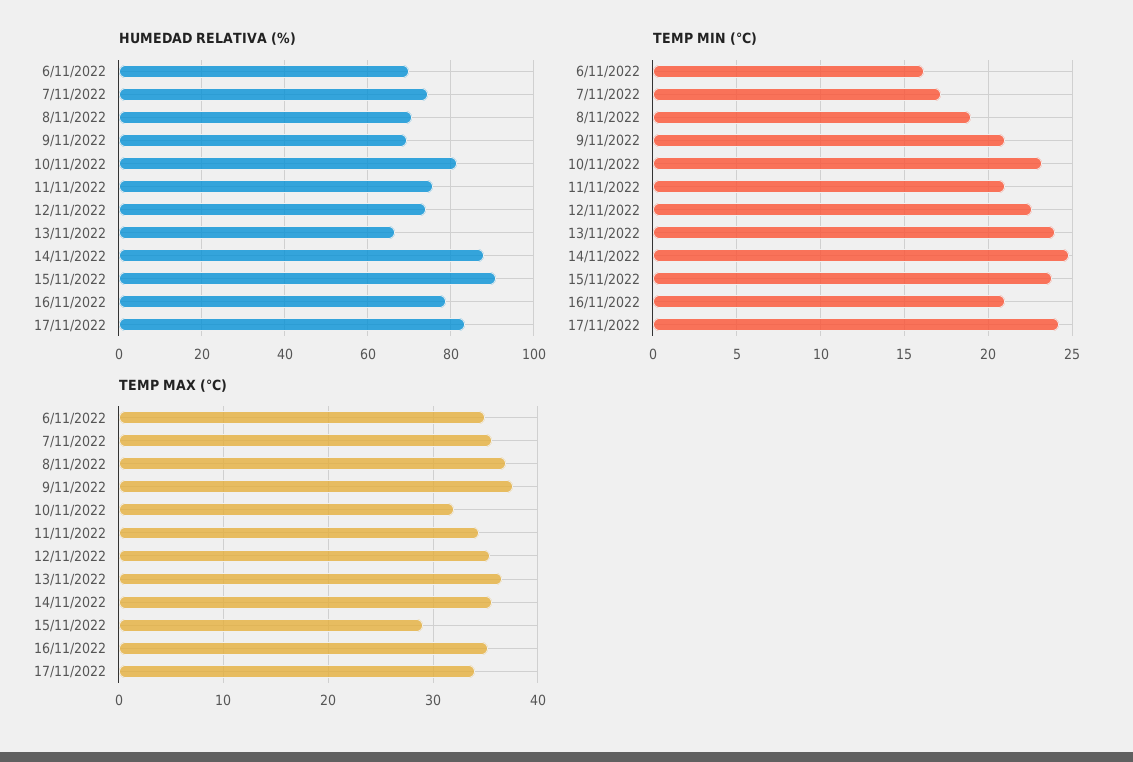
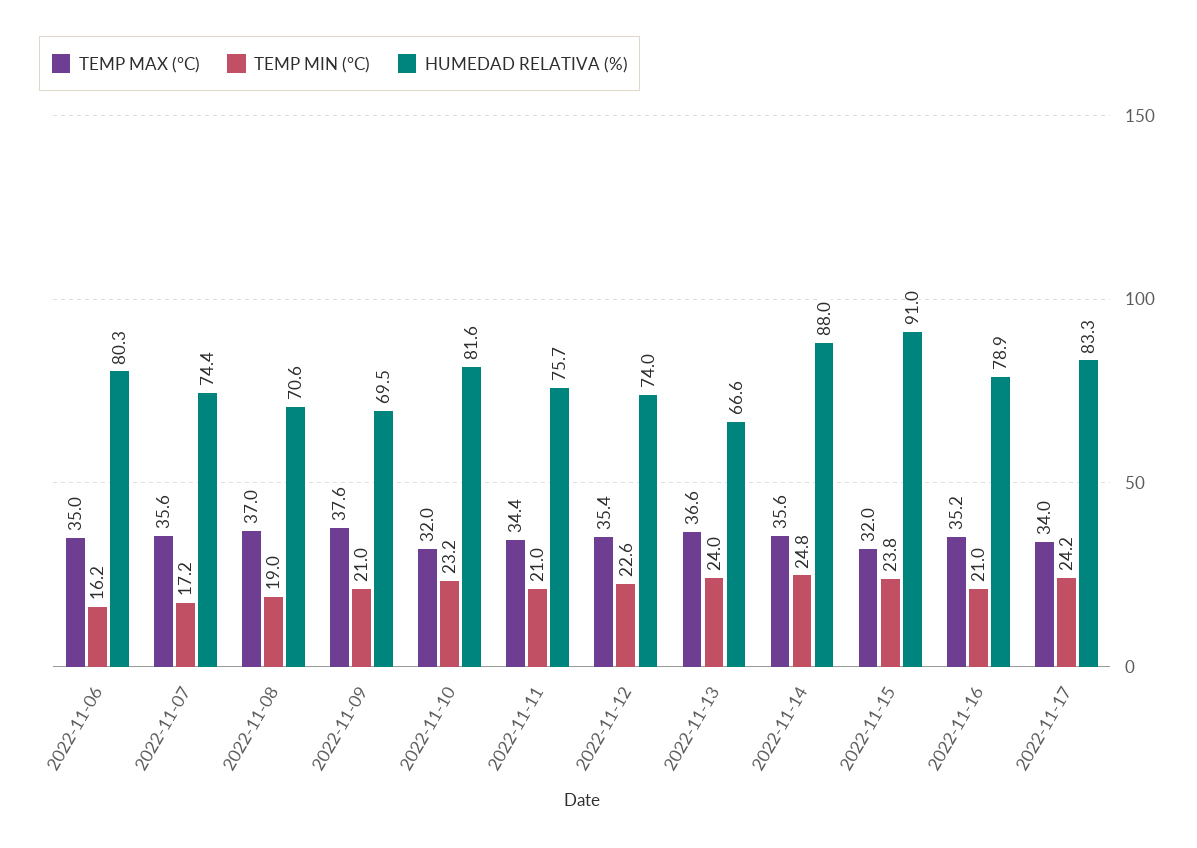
HUMEDAD RELATIVA (%), 6/11/2022: 70 -> 80.3
TEMP MAX (°C), 15/11/2022: 29 -> 32

